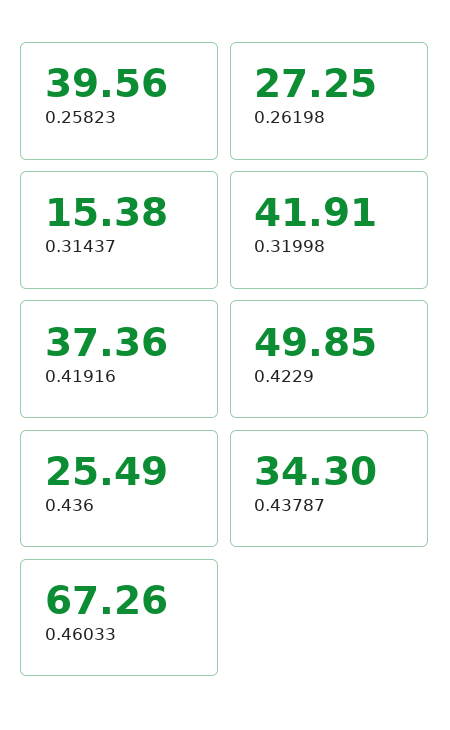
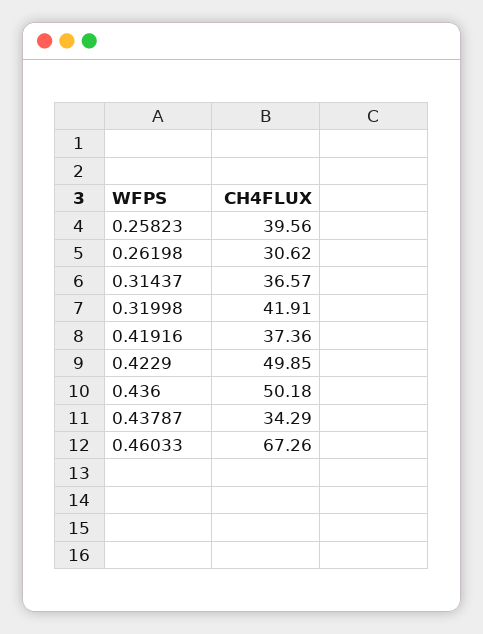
0.26198: 27.25 -> 30.62
0.31437: 15.38 -> 36.57
0.436: 25.49 -> 50.18
0.43787: 34.3 -> 34.29

